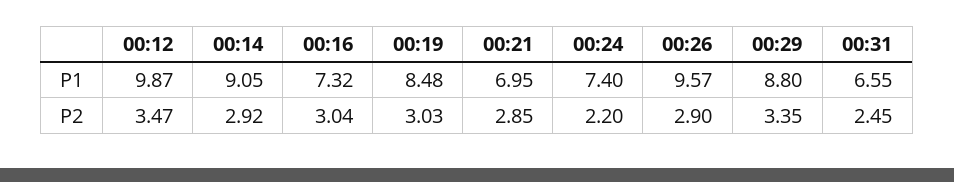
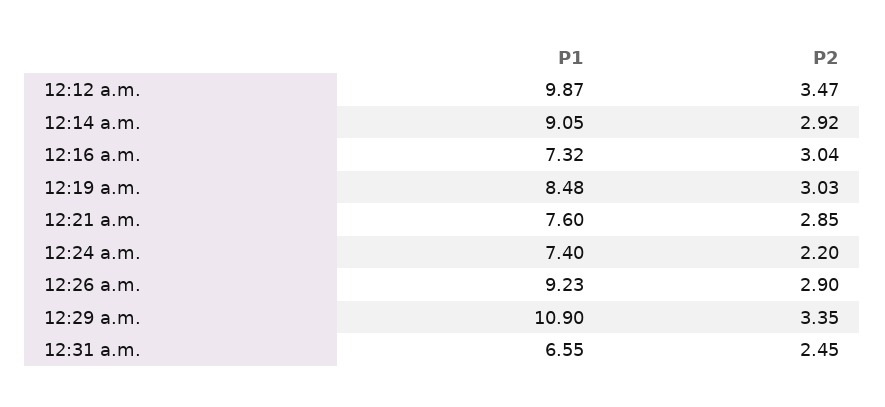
00:21, P1: 6.95 -> 7.6
00:26, P1: 9.57 -> 9.23
00:29, P1: 8.8 -> 10.9

